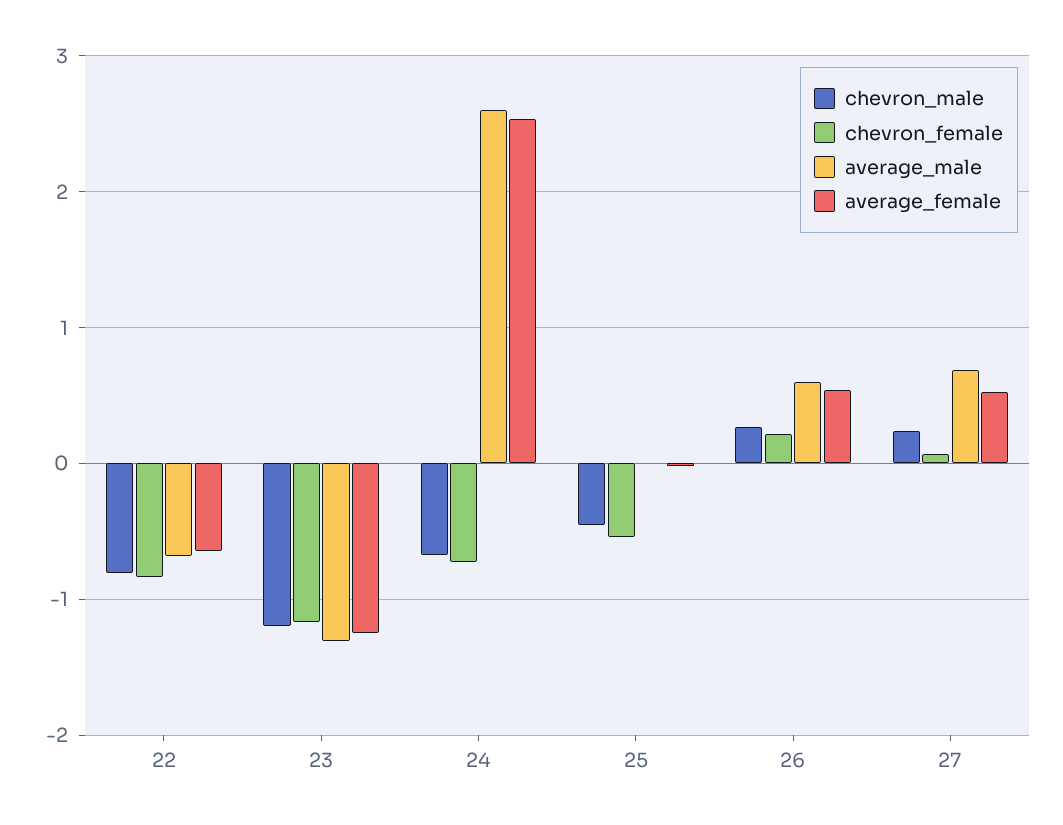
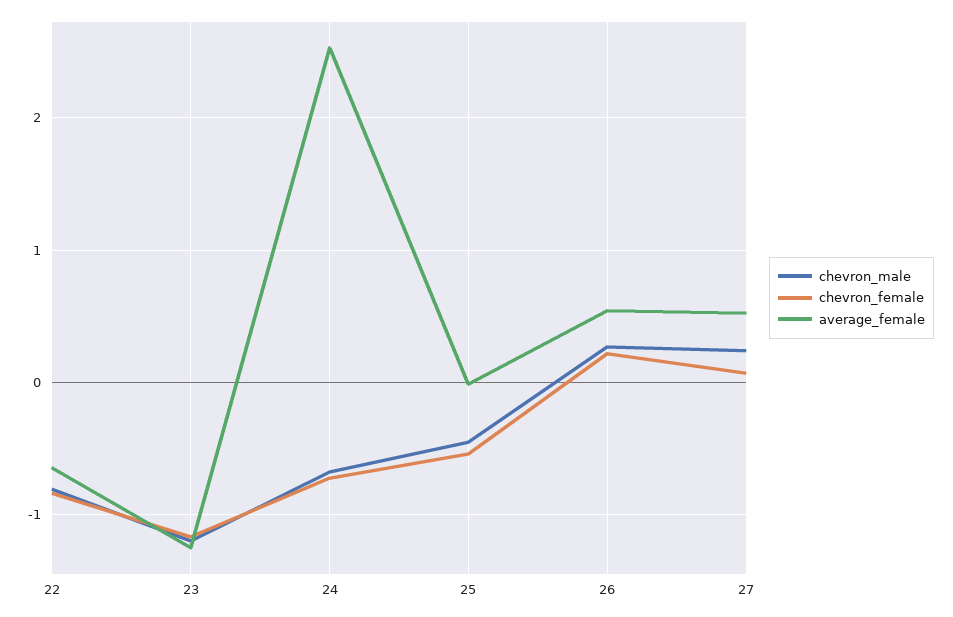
average_male, 22: -0.7 -> none
average_male, 23: -1.3 -> none
average_male, 24: 2.6 -> none
average_male, 25: 0 -> none
average_male, 26: 0.6 -> none
average_male, 27: 0.7 -> none

